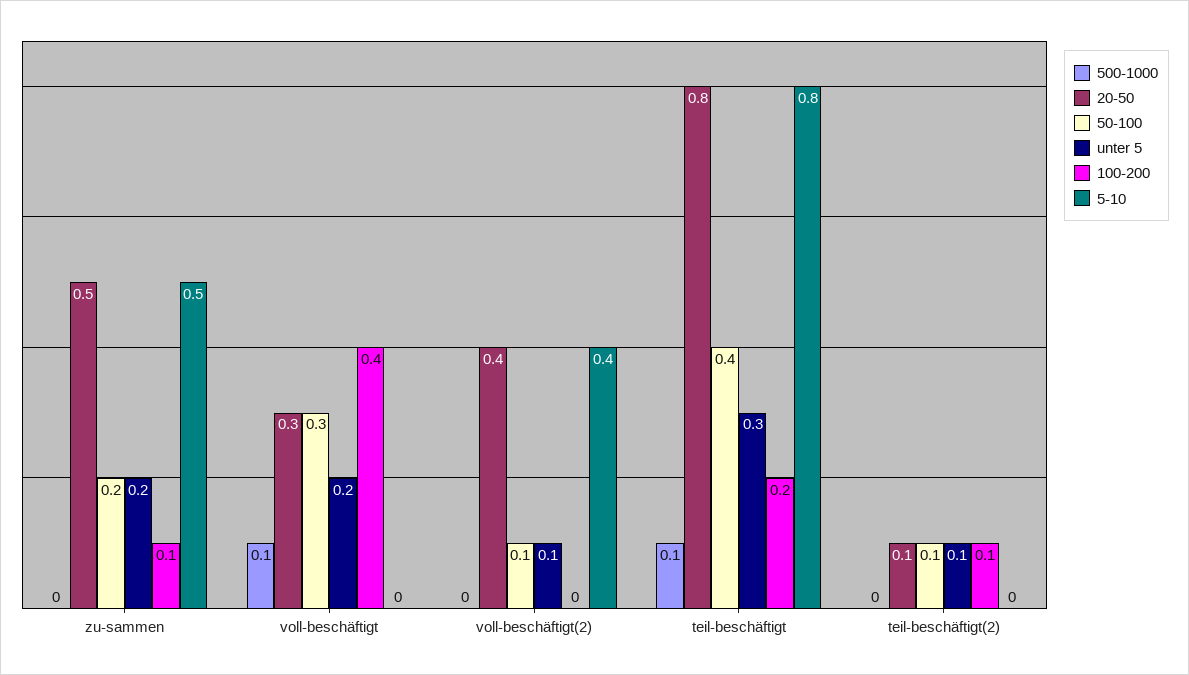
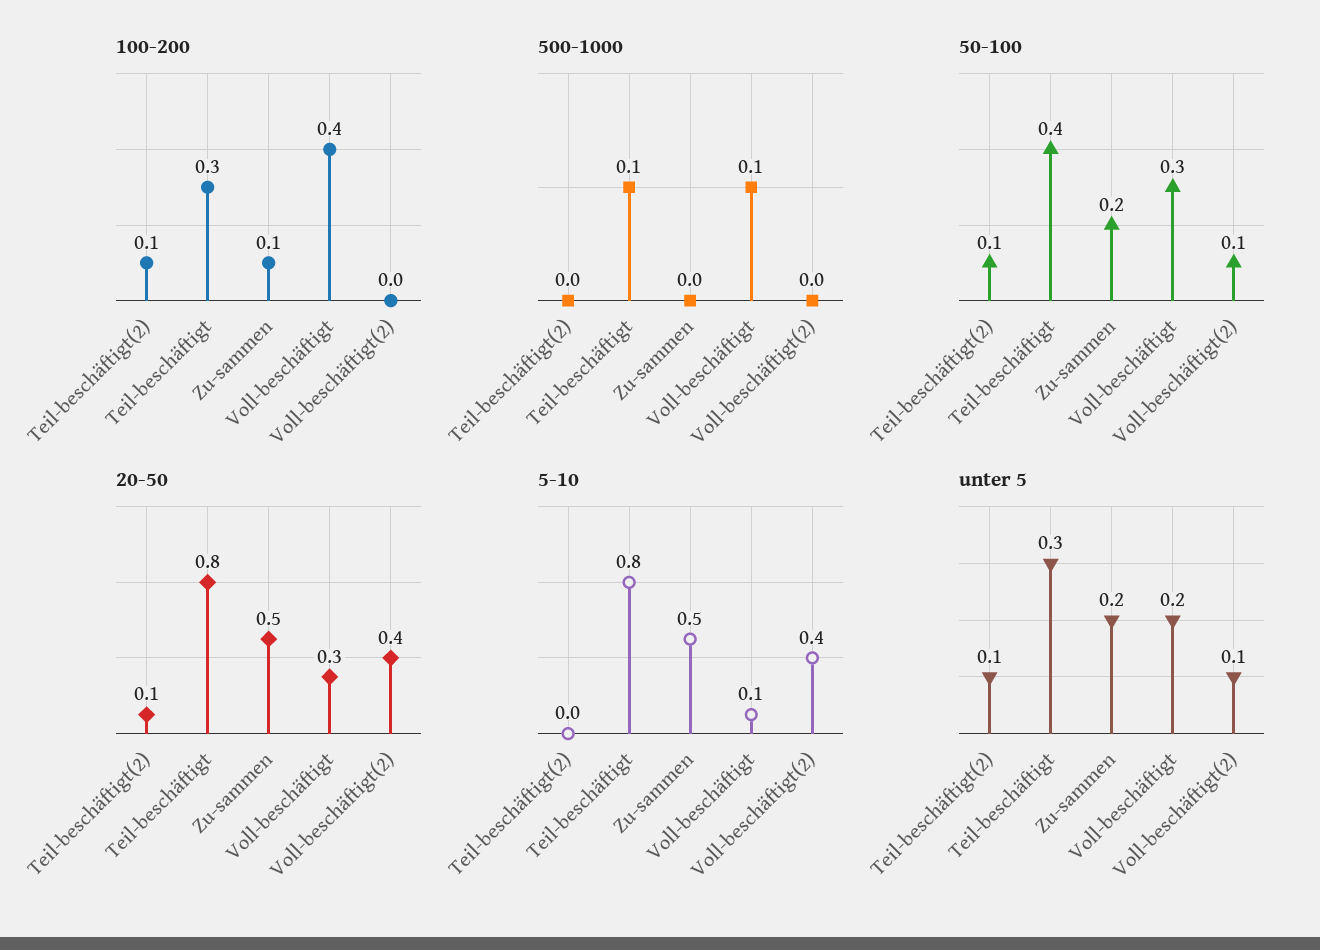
5-10, voll-beschäftigt: 0 -> 0.1
100-200, teil-beschäftigt: 0.2 -> 0.3

